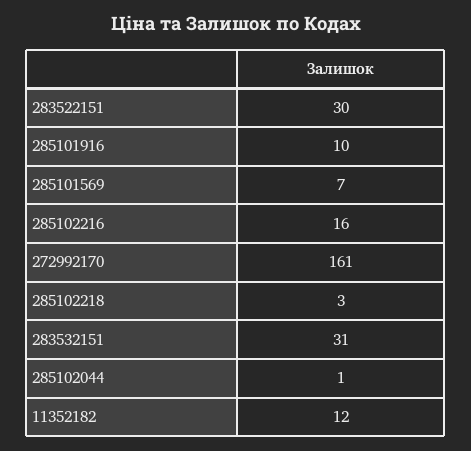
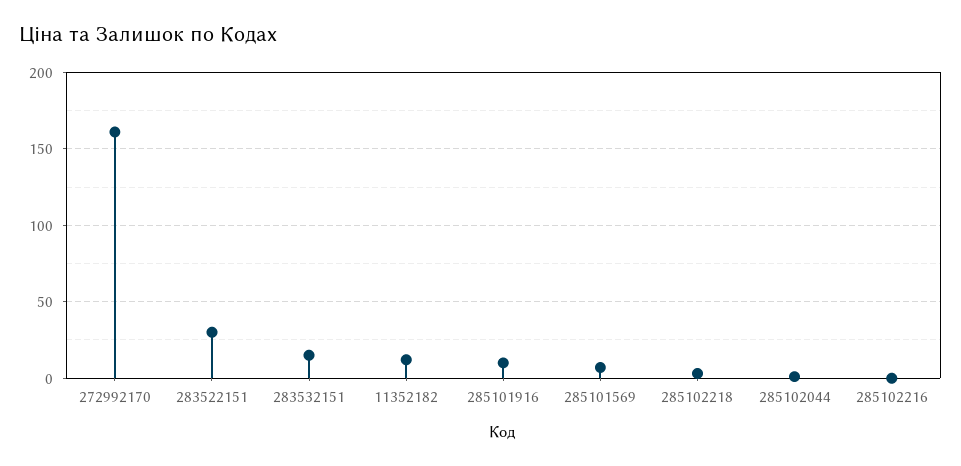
285102216: 16 -> 0
283532151: 31 -> 15

